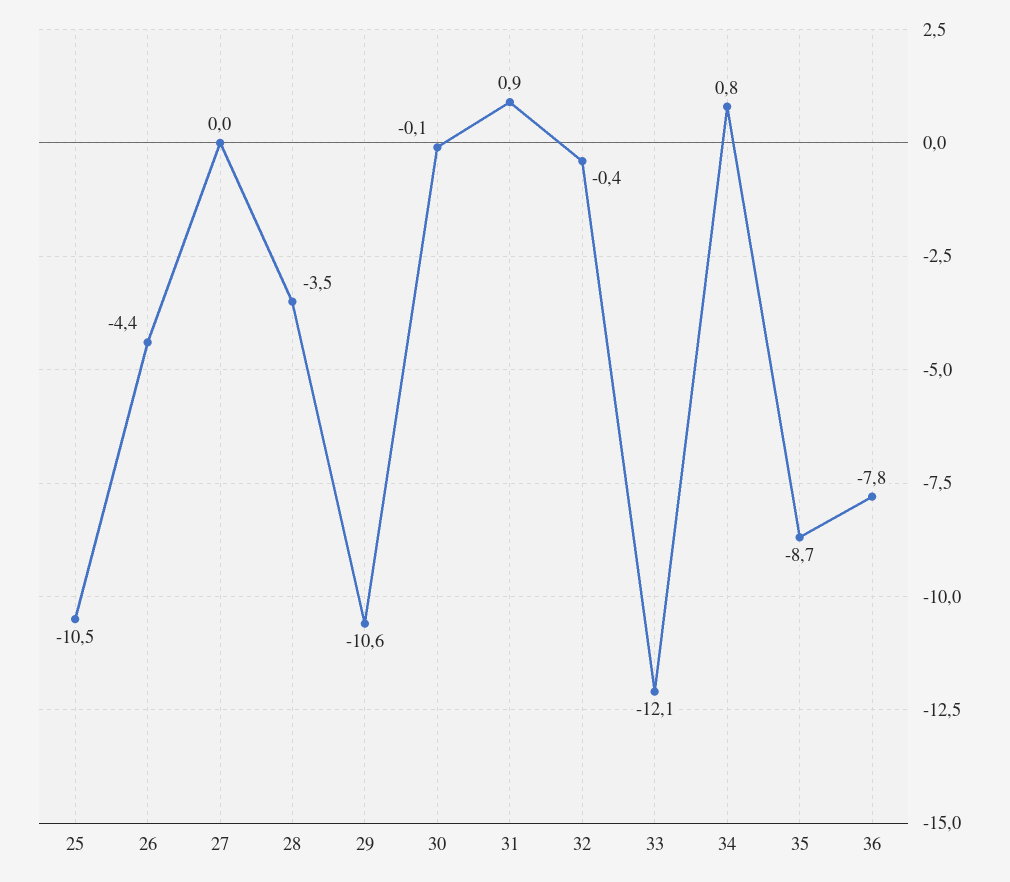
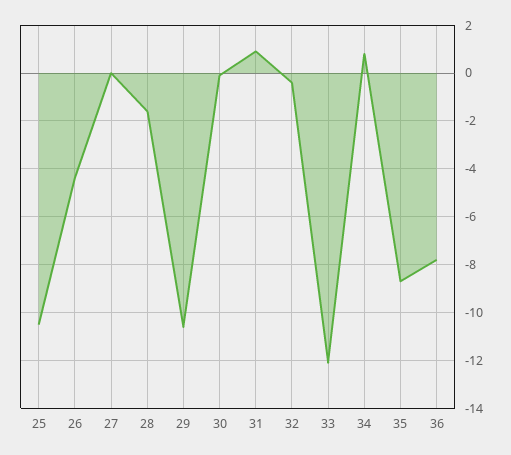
28: -3.5 -> -1.5

